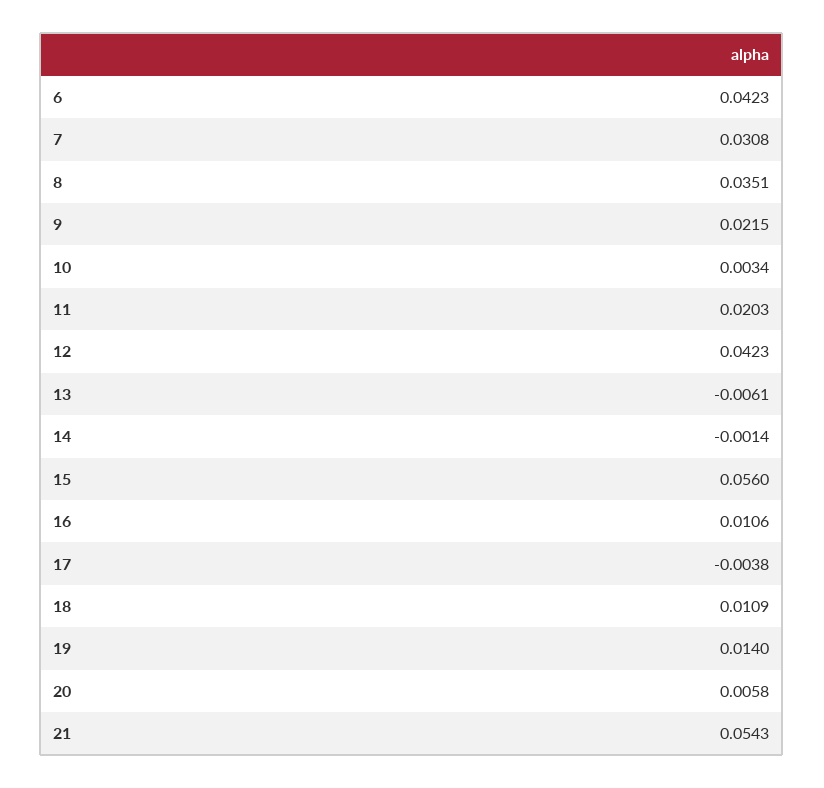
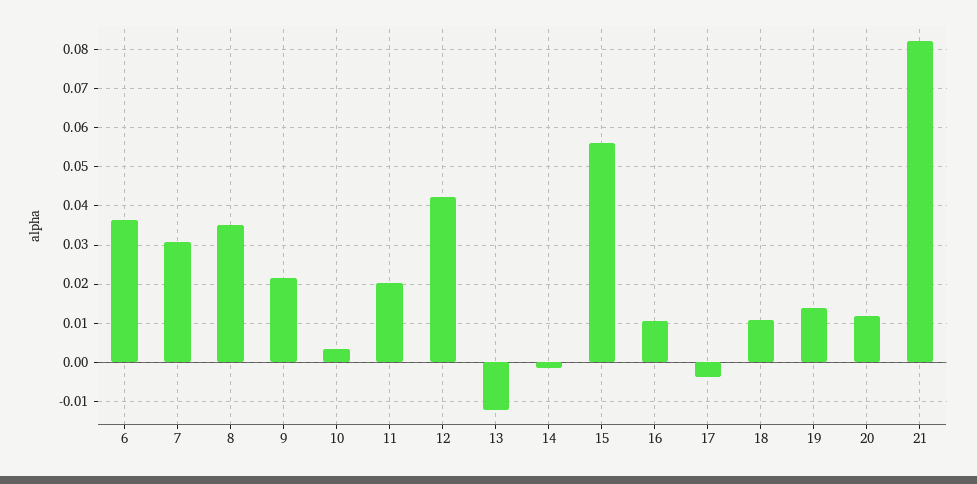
6: 0.0423 -> 0.036
13: -0.0061 -> -0.012
20: 0.0058 -> 0.012
21: 0.0543 -> 0.082

